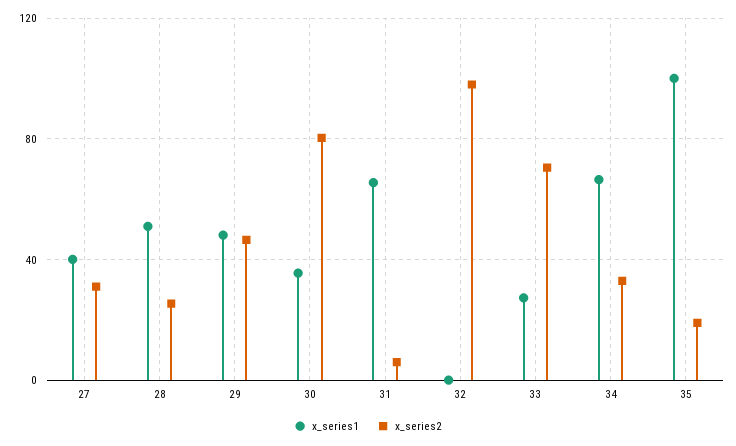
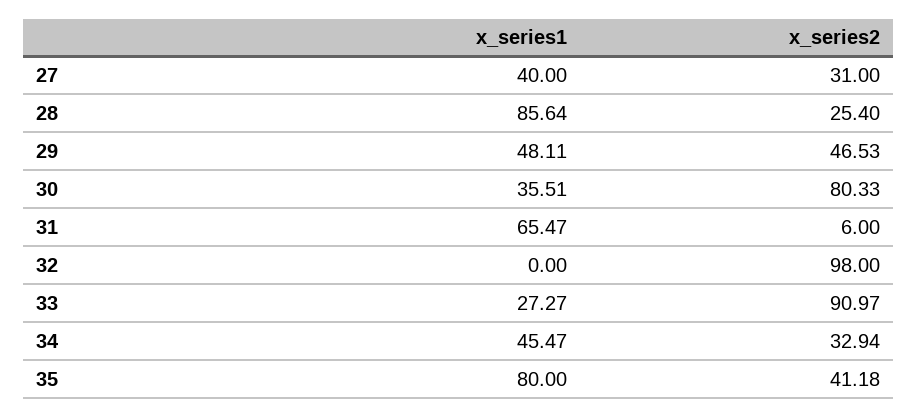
x_series1, 28: 50 -> 85.64
x_series2, 33: 70 -> 90.97
x_series1, 34: 65 -> 45.47
x_series1, 35: 100 -> 80
x_series2, 35: 20 -> 41.18

